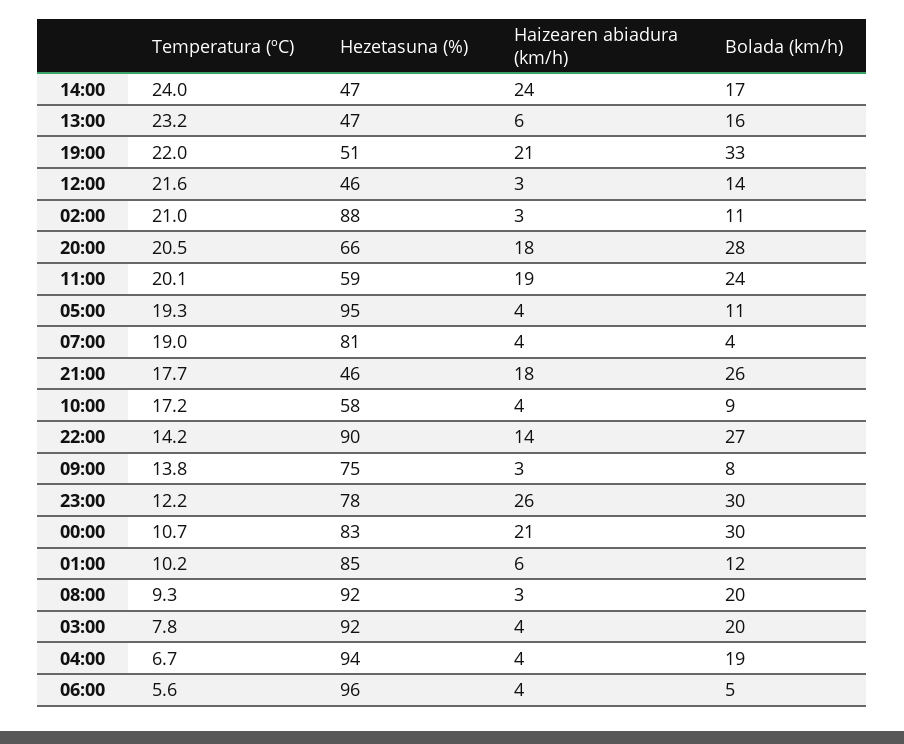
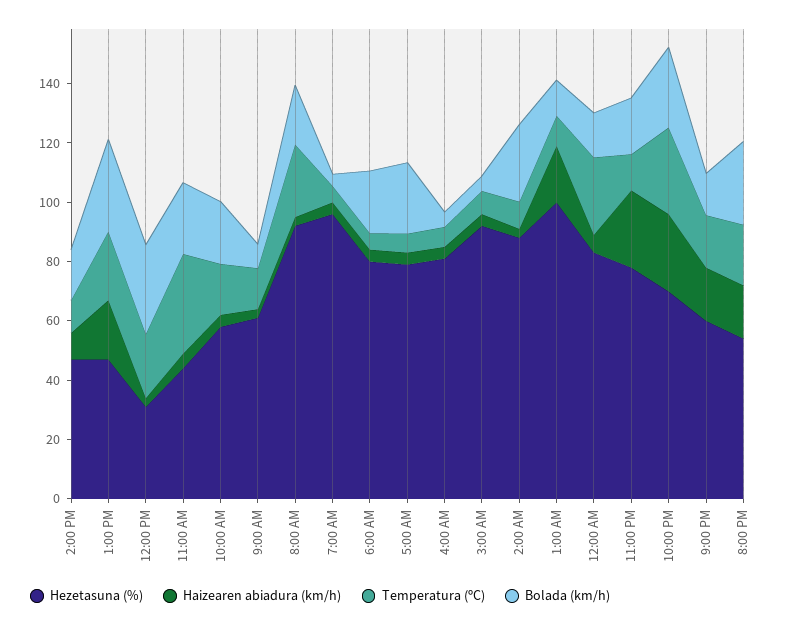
Temperatura (ºC), 14:00: 24 -> 10
Haizearen abiadura (km/h), 14:00: 24 -> 10
Haizearen abiadura (km/h), 13:00: 6 -> 20
Bolada (km/h), 13:00: 16 -> 30
Temperatura (ºC), 19:00: 22 -> none
Hezetasuna (%), 19:00: 51 -> none
Haizearen abiadura (km/h), 19:00: 21 -> none
Bolada (km/h), 19:00: 33 -> none
Hezetasuna (%), 12:00: 46 -> 30
Bolada (km/h), 12:00: 14 -> 30
Temperatura (ºC), 02:00: 21 -> 10
Bolada (km/h), 02:00: 11 -> 25
Hezetasuna (%), 20:00: 66 -> 55
Temperatura (ºC), 11:00: 20.1 -> 35
Hezetasuna (%), 11:00: 59 -> 45
Haizearen abiadura (km/h), 11:00: 19 -> 5
Temperatura (ºC), 05:00: 19.3 -> 5
Hezetasuna (%), 05:00: 95 -> 80
Bolada (km/h), 05:00: 11 -> 25
Temperatura (ºC), 07:00: 19 -> 5
Hezetasuna (%), 07:00: 81 -> 95
Hezetasuna (%), 21:00: 46 -> 60
Bolada (km/h), 21:00: 26 -> 15
Bolada (km/h), 10:00: 9 -> 20
Temperatura (ºC), 22:00: 14.2 -> 30
Hezetasuna (%), 22:00: 90 -> 70
Haizearen abiadura (km/h), 22:00: 14 -> 25
Hezetasuna (%), 09:00: 75 -> 60
Bolada (km/h), 23:00: 30 -> 20
Temperatura (ºC), 00:00: 10.7 -> 25
Haizearen abiadura (km/h), 00:00: 21 -> 5
Bolada (km/h), 00:00: 30 -> 15
Hezetasuna (%), 01:00: 85 -> 100
Haizearen abiadura (km/h), 01:00: 6 -> 20
Temperatura (ºC), 08:00: 9.3 -> 25
Bolada (km/h), 03:00: 20 -> 5
Hezetasuna (%), 04:00: 94 -> 80
Bolada (km/h), 04:00: 19 -> 5
Hezetasuna (%), 06:00: 96 -> 80
Bolada (km/h), 06:00: 5 -> 20

